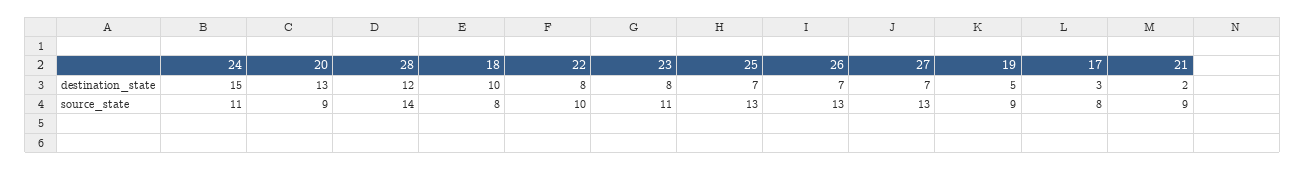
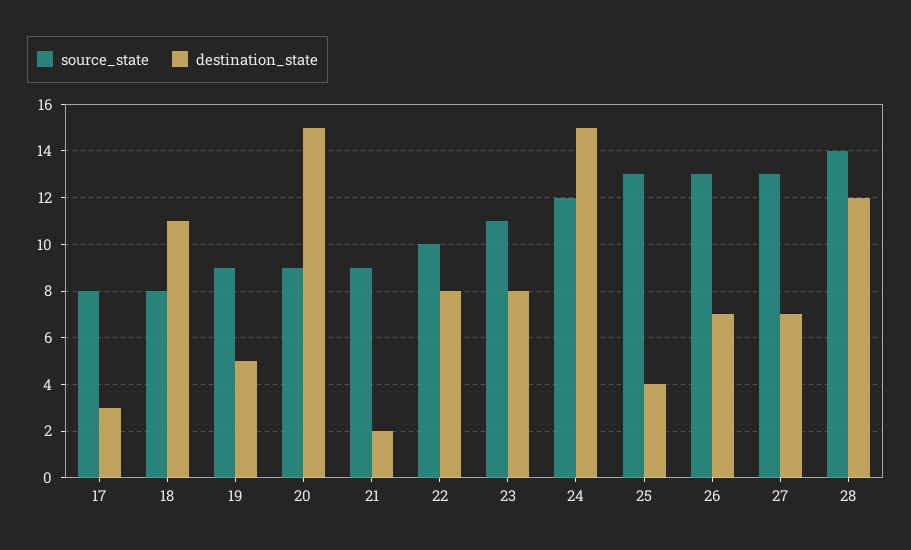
destination_state, 20: 13 -> 15
destination_state, 18: 10 -> 11
destination_state, 25: 7 -> 4
source_state, 24: 11 -> 12

